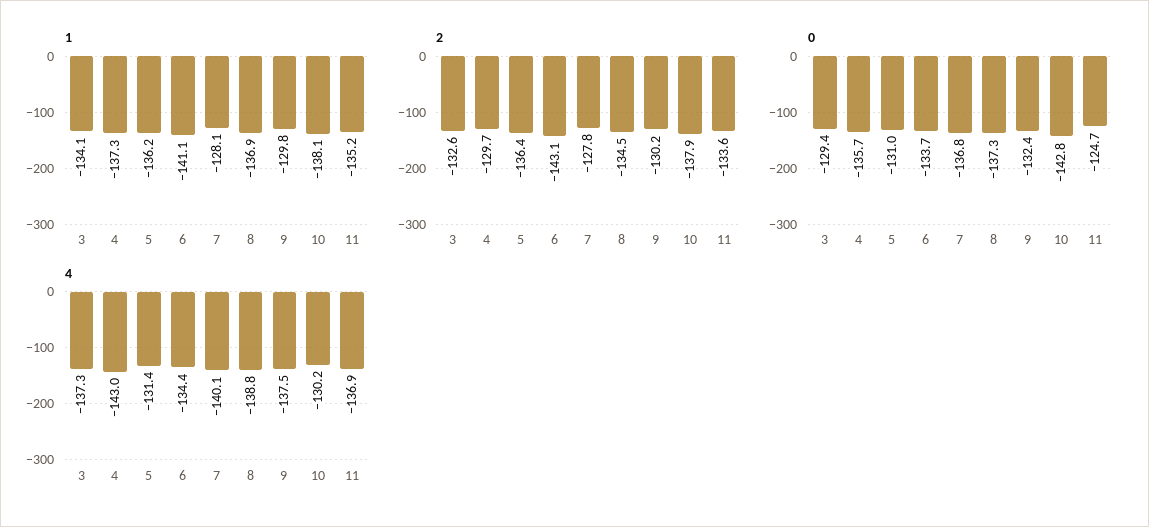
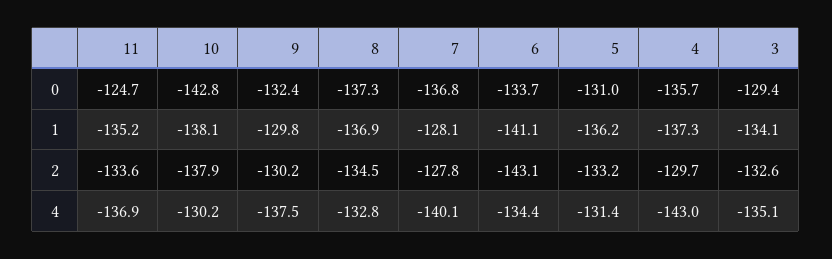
2, 5: -136.4 -> -133.2
4, 3: -137.3 -> -135.1
4, 8: -138.8 -> -132.8

